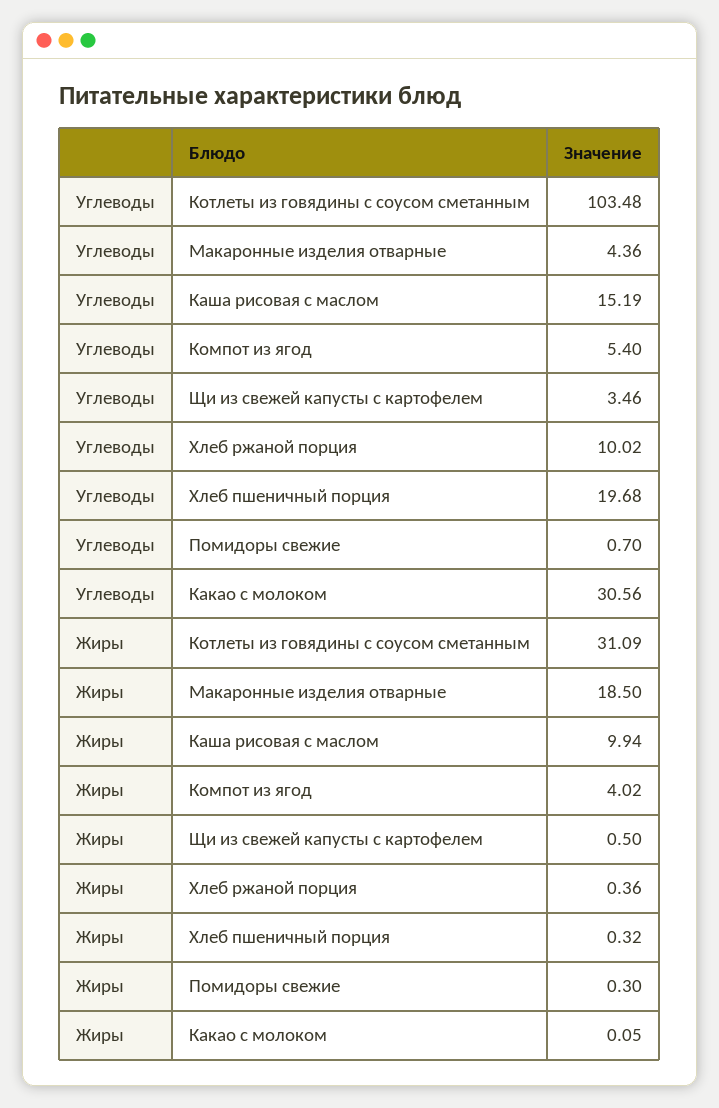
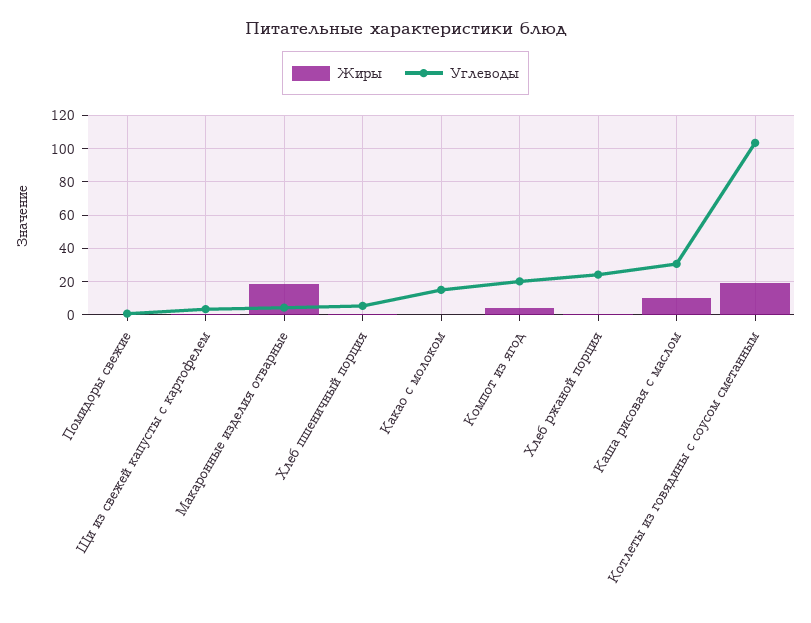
Углеводы, Каша рисовая с маслом: 15.19 -> 30
Углеводы, Компот из ягод: 5.4 -> 20
Углеводы, Хлеб ржаной порция: 10.02 -> 25
Углеводы, Хлеб пшеничный порция: 19.68 -> 5
Углеводы, Какао с молоком: 30.56 -> 15
Жиры, Котлеты из говядины с соусом сметанным: 31.09 -> 20

